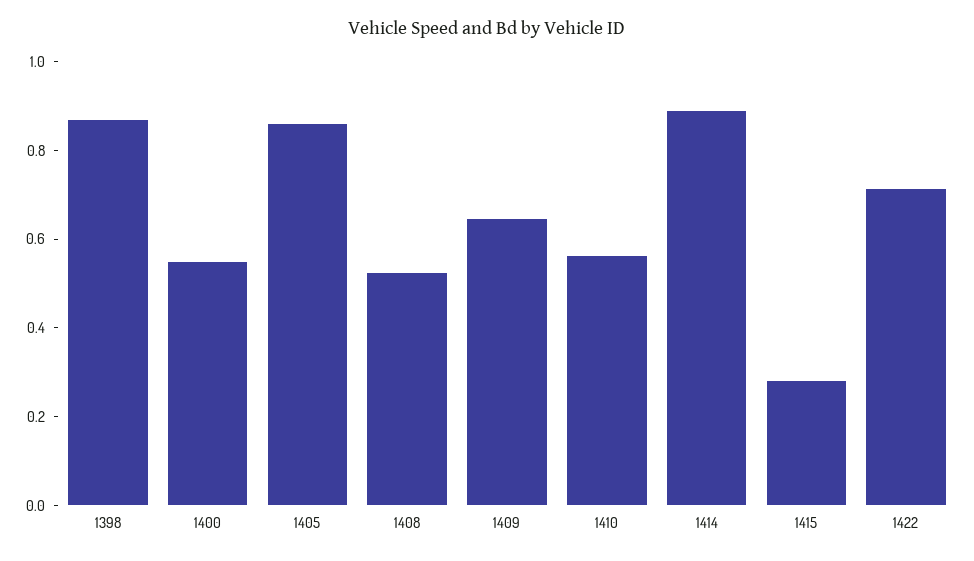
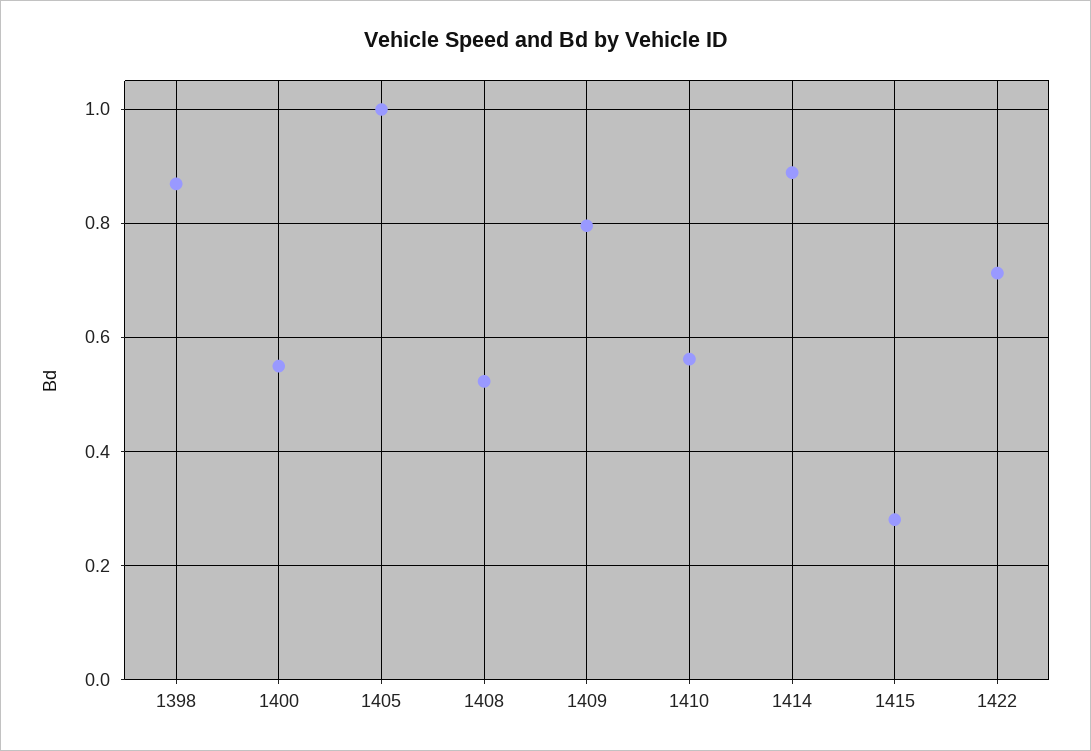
1405: 0.85 -> 1
1409: 0.65 -> 0.8

